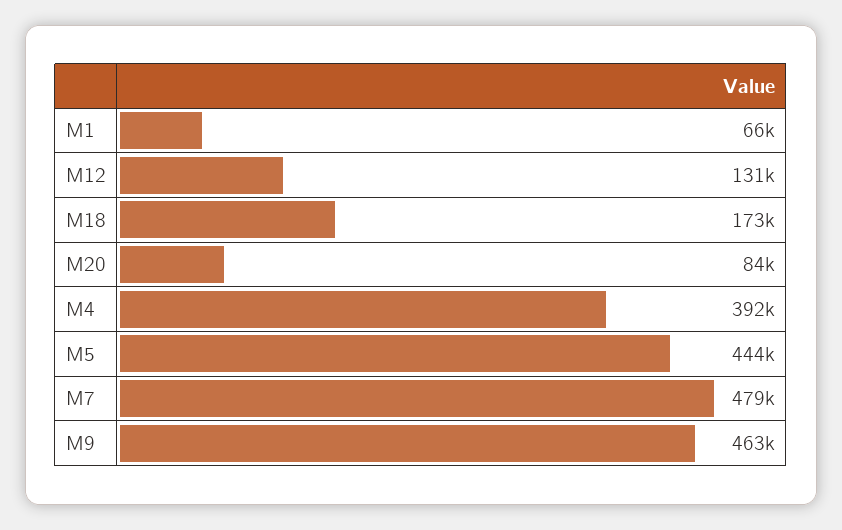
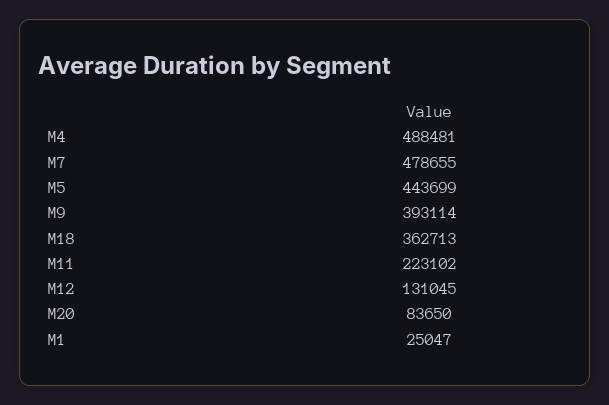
M1: 66000 -> 25047
M18: 173000 -> 362713
M4: 392000 -> 488481
M9: 463000 -> 393114
M11: none -> 223102

